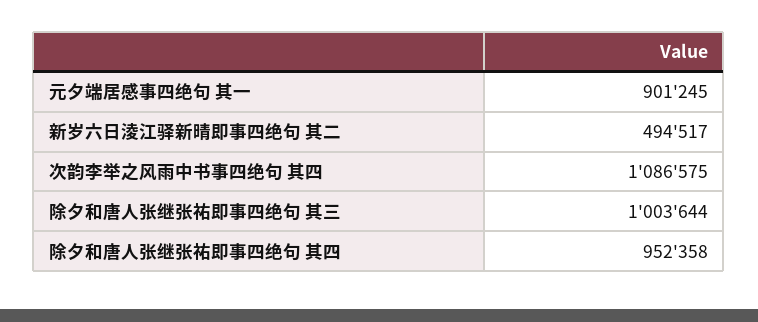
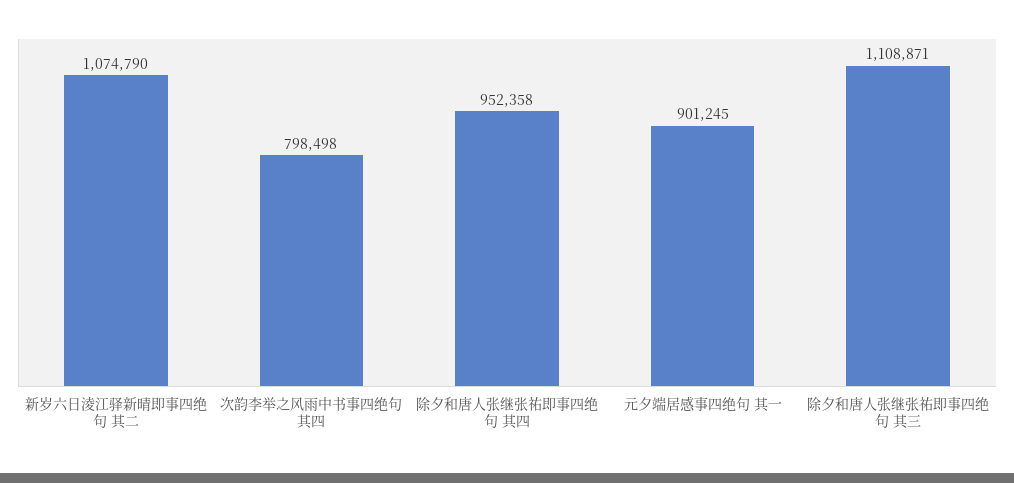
新岁六日淩江驿新晴即事四绝句 其二: 494517 -> 1074790
次韵李举之风雨中书事四绝句 其四: 1086575 -> 798498
除夕和唐人张继张祐即事四绝句 其三: 1003644 -> 1108871

